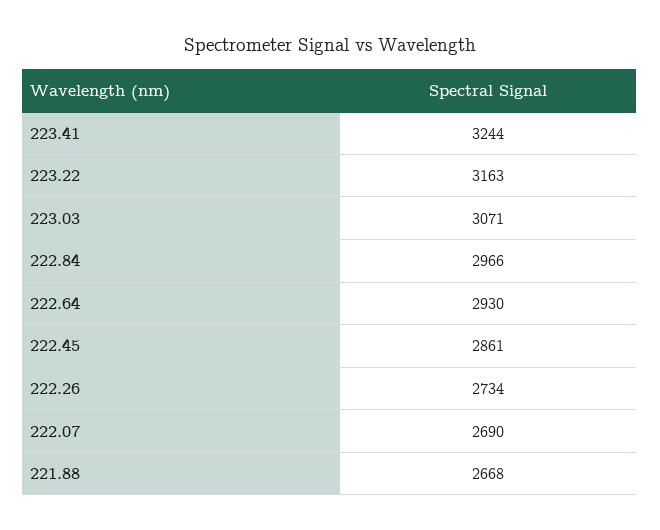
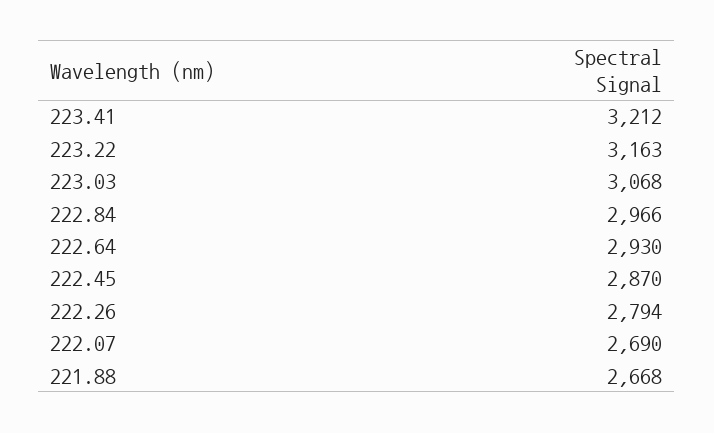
223.41: 3244 -> 3212
223.03: 3071 -> 3068
222.45: 2861 -> 2870
222.26: 2734 -> 2794

